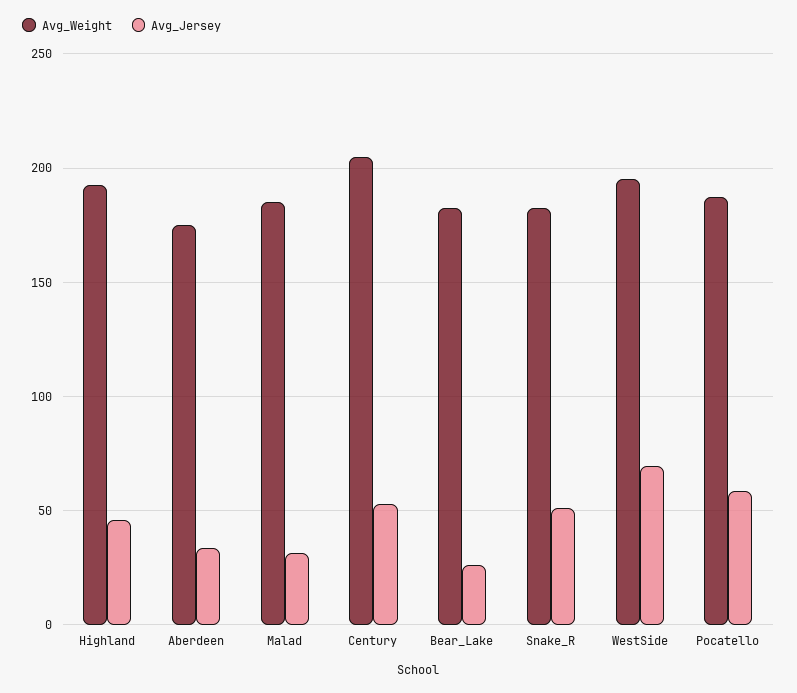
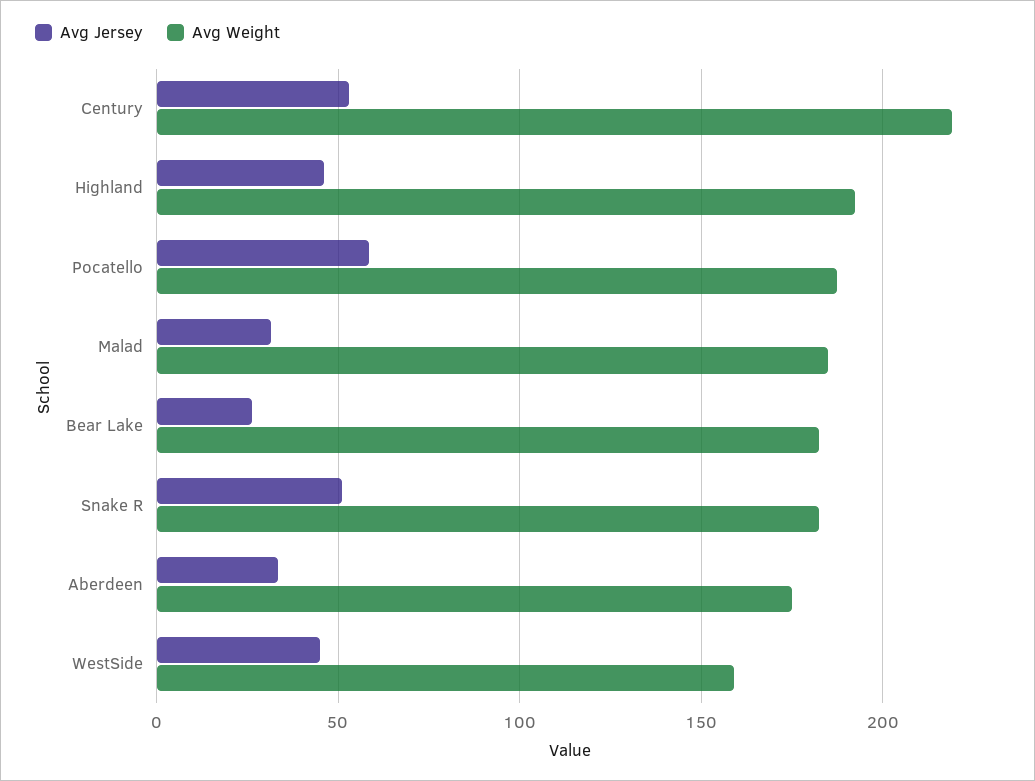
Avg_Weight, Century: 205 -> 220
Avg_Weight, WestSide: 195 -> 160
Avg_Jersey, WestSide: 70 -> 45

